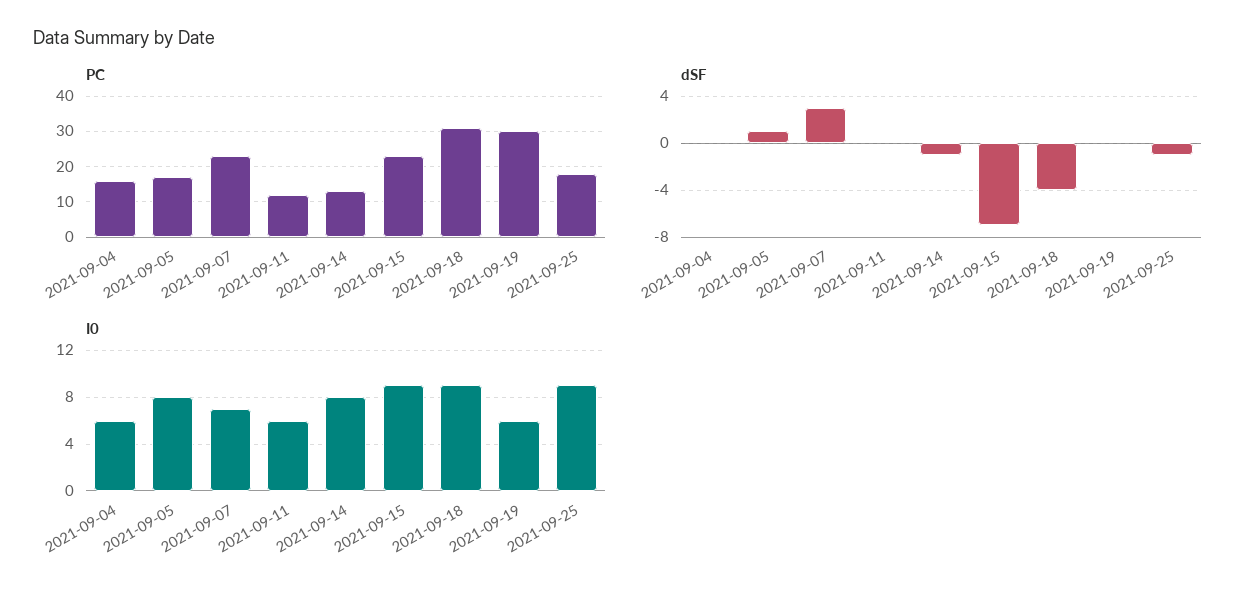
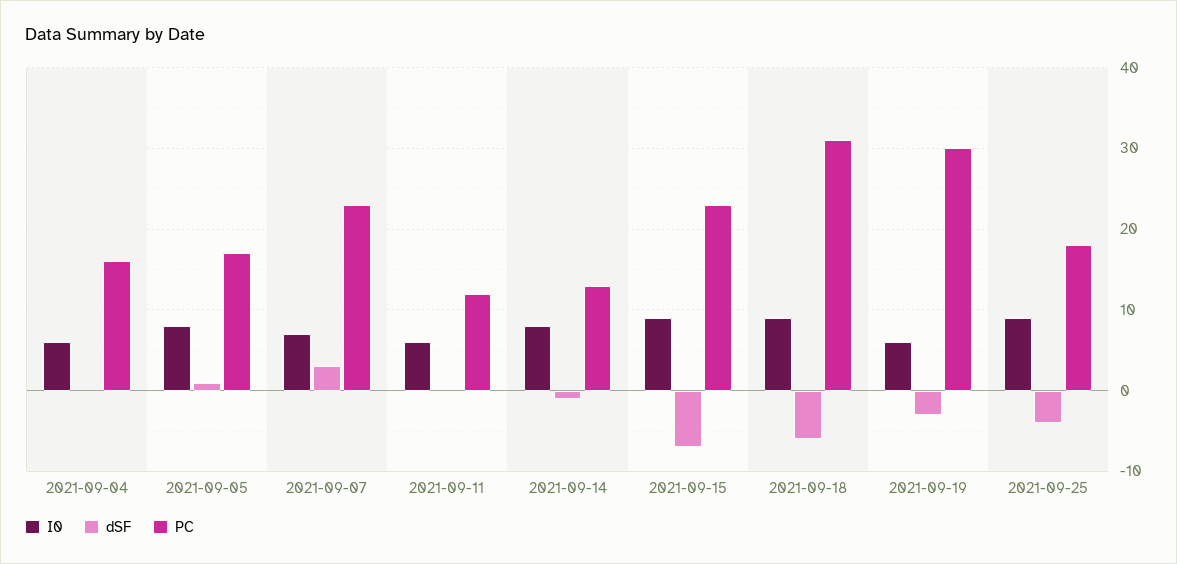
dSF, 2021-09-18: -4 -> -6
dSF, 2021-09-19: 0 -> -3
dSF, 2021-09-25: -1 -> -4

